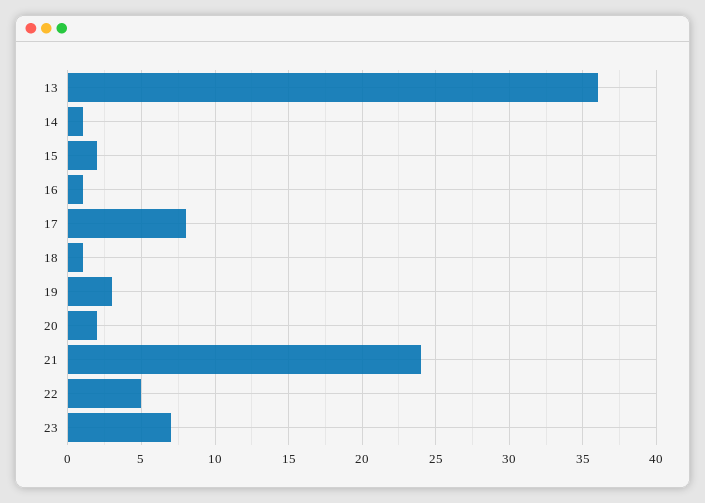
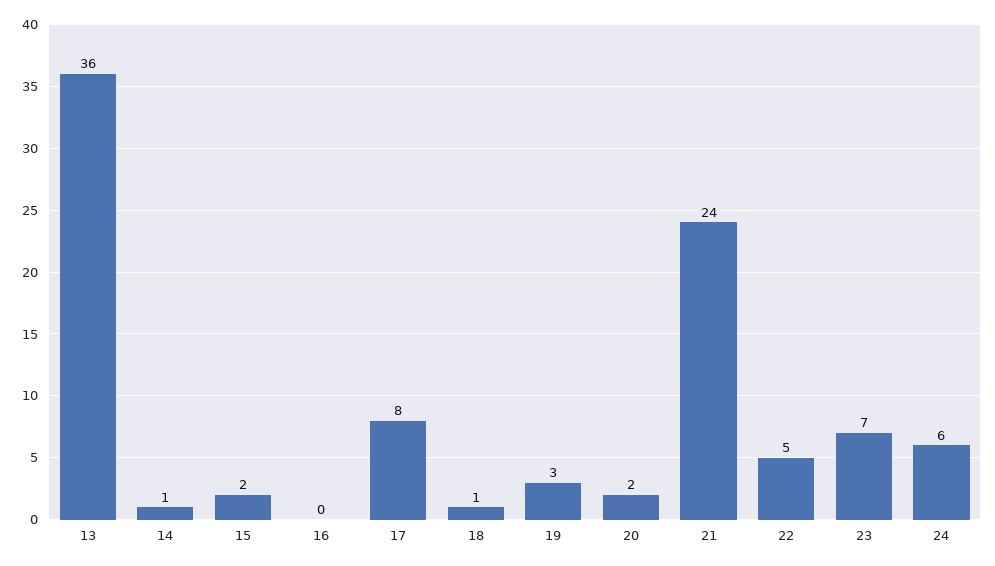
16: 1 -> 0
24: none -> 6

